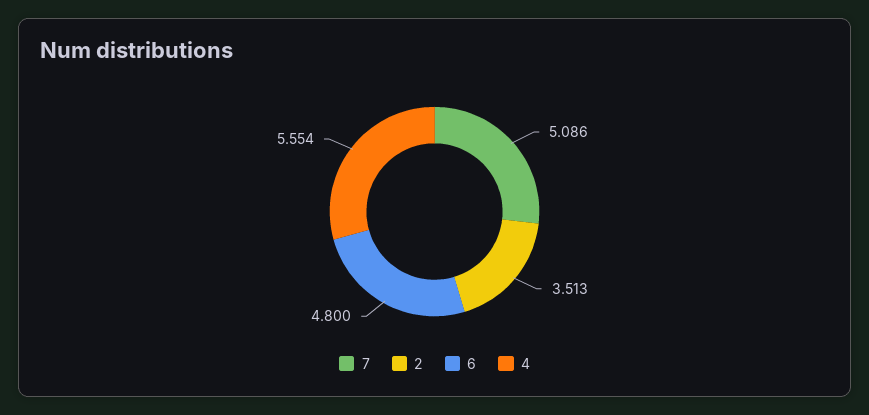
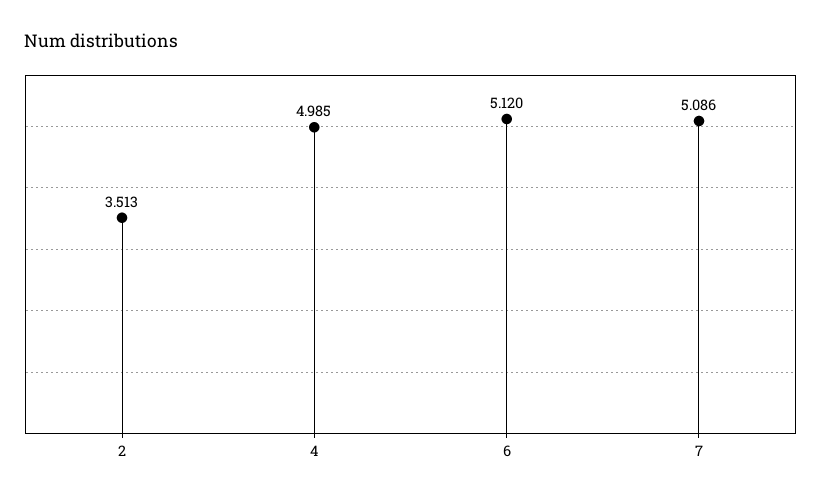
6: 4.8 -> 5.12
4: 5.554 -> 4.985

